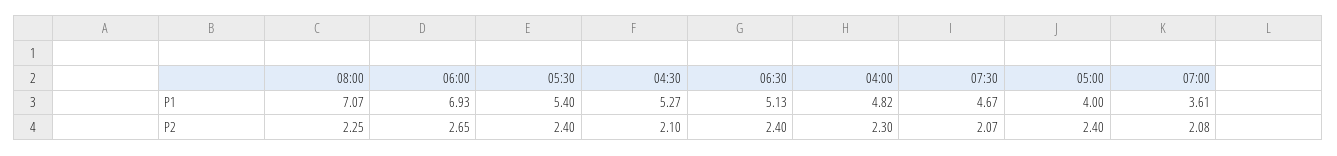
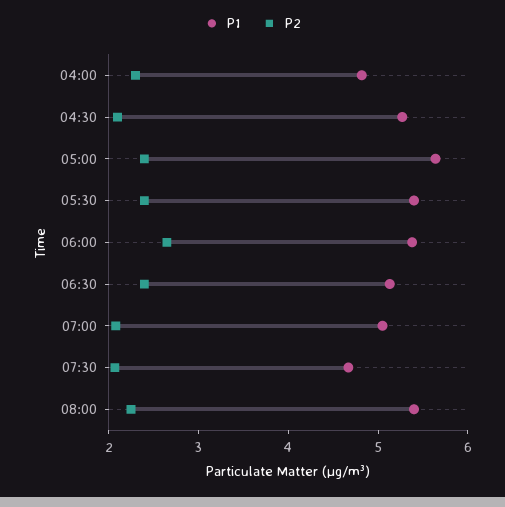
P1, 08:00: 7.07 -> 5.4
P1, 06:00: 6.93 -> 5.4
P1, 05:00: 4 -> 5.6
P1, 07:00: 3.61 -> 5

